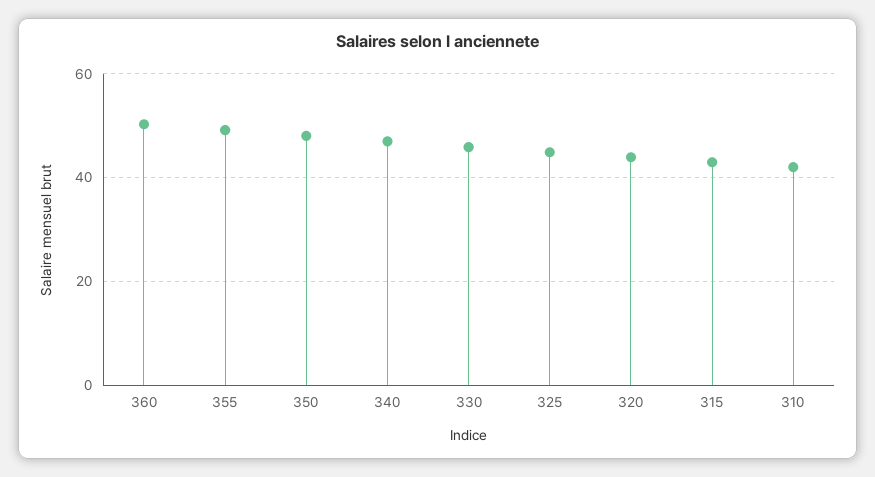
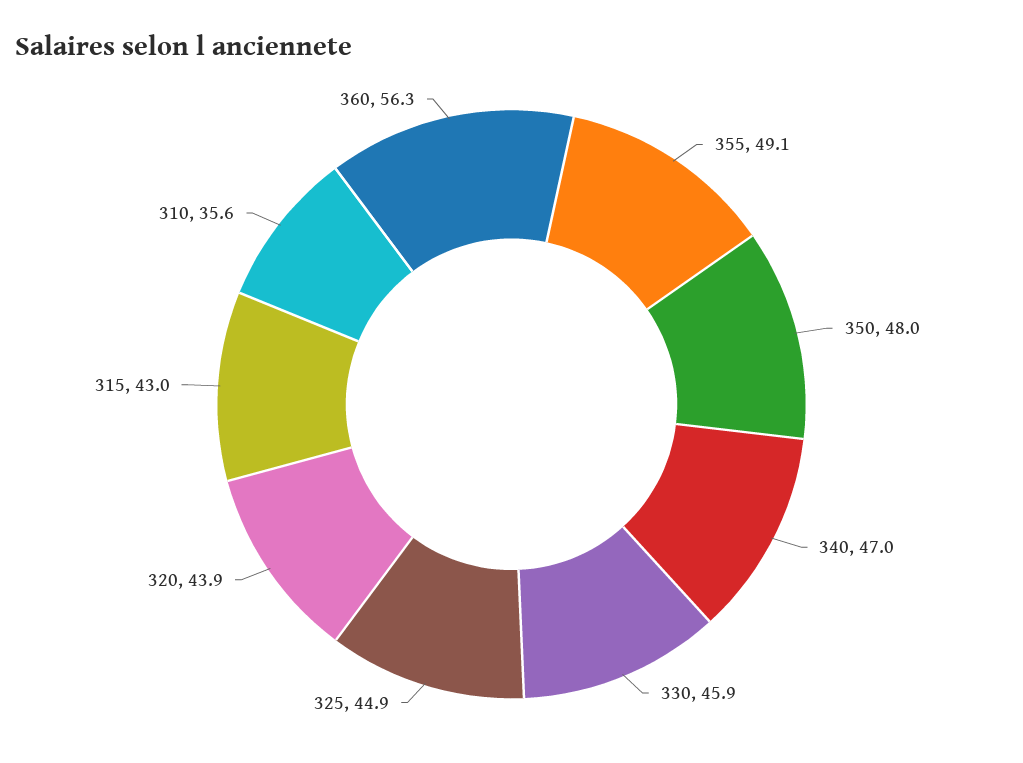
360: 50 -> 56.3
310: 42 -> 35.6

